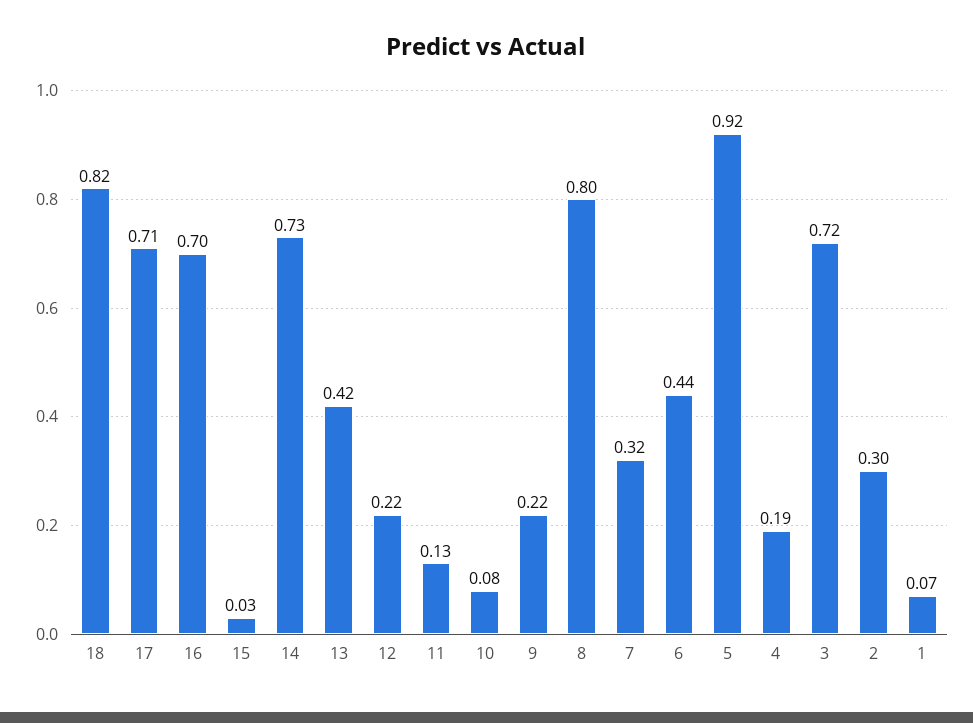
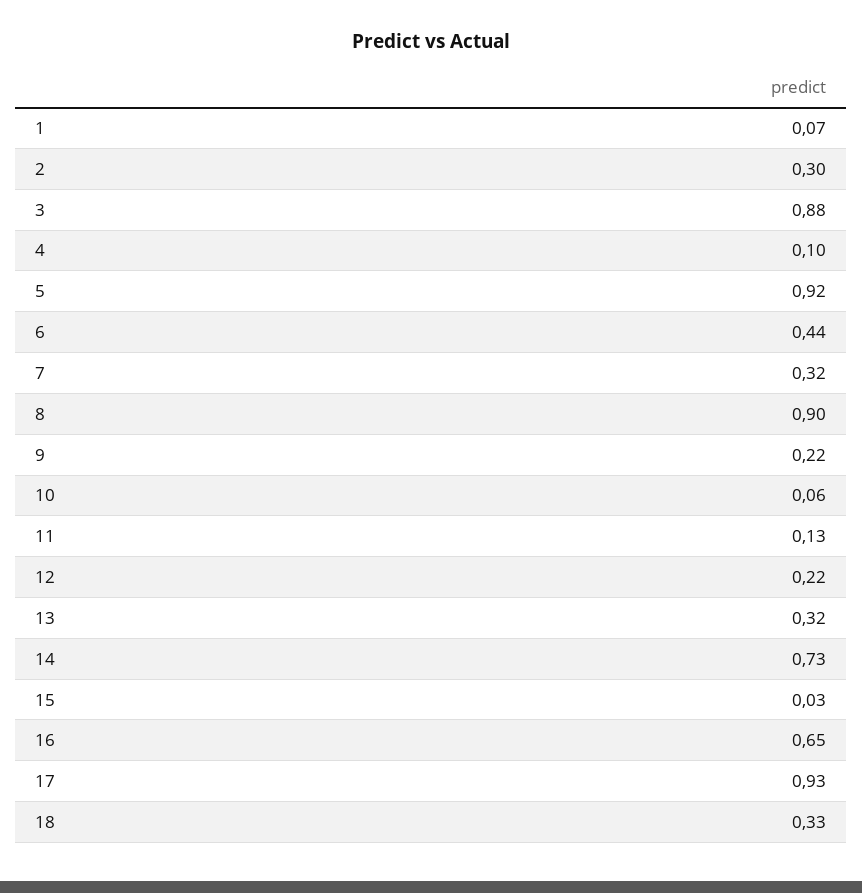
18: 0.82 -> 0.33
17: 0.71 -> 0.93
16: 0.7 -> 0.65
13: 0.42 -> 0.32
10: 0.08 -> 0.06
8: 0.8 -> 0.9
4: 0.19 -> 0.1
3: 0.72 -> 0.88

